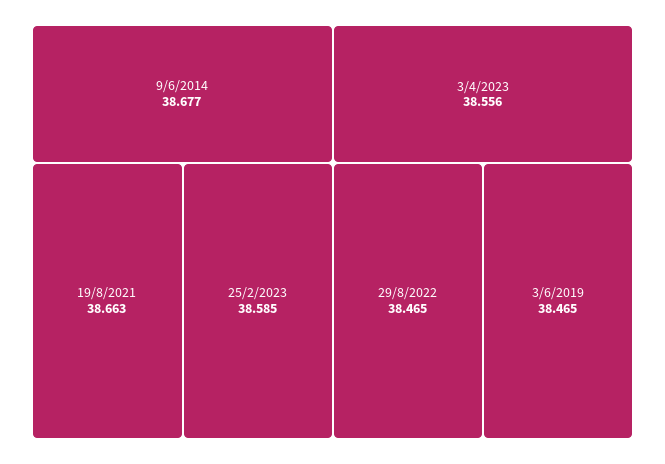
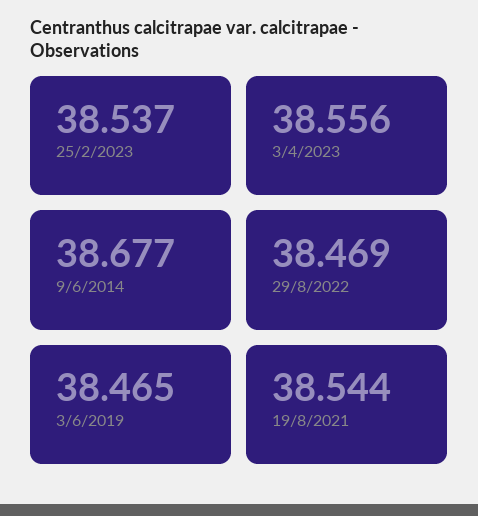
19/8/2021: 38.663 -> 38.544
25/2/2023: 38.585 -> 38.537
29/8/2022: 38.465 -> 38.469

